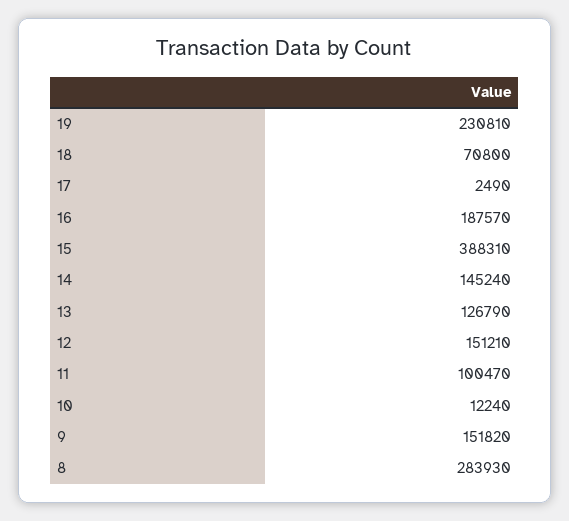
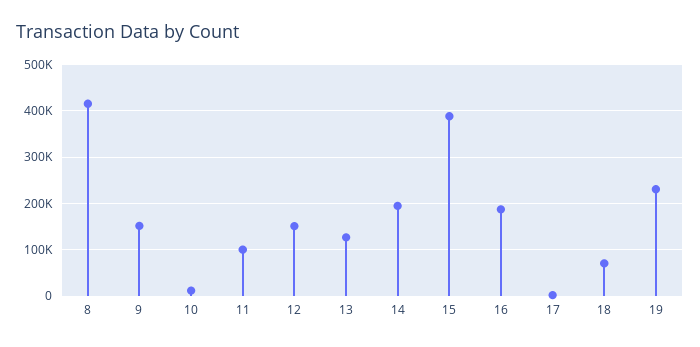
14: 145240 -> 200000
8: 283930 -> 420000

